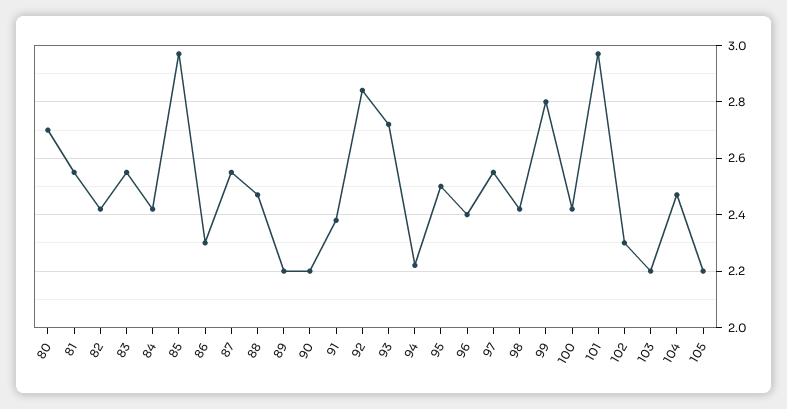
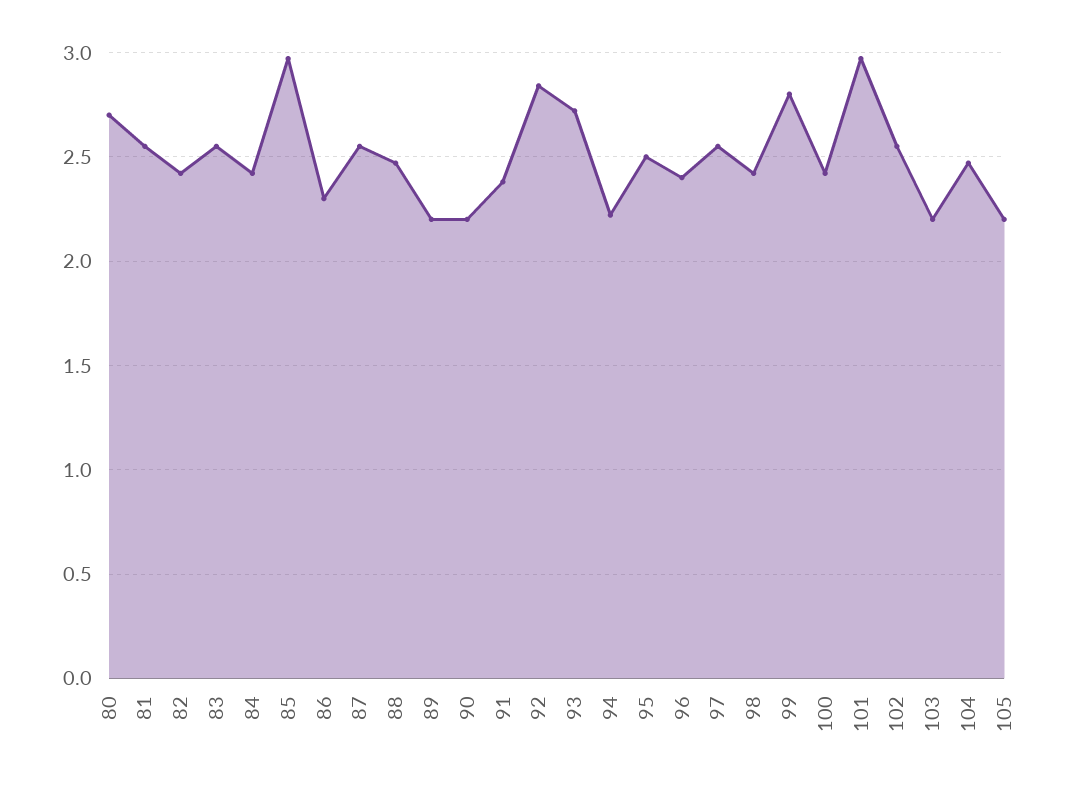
102: 2.3 -> 2.55

